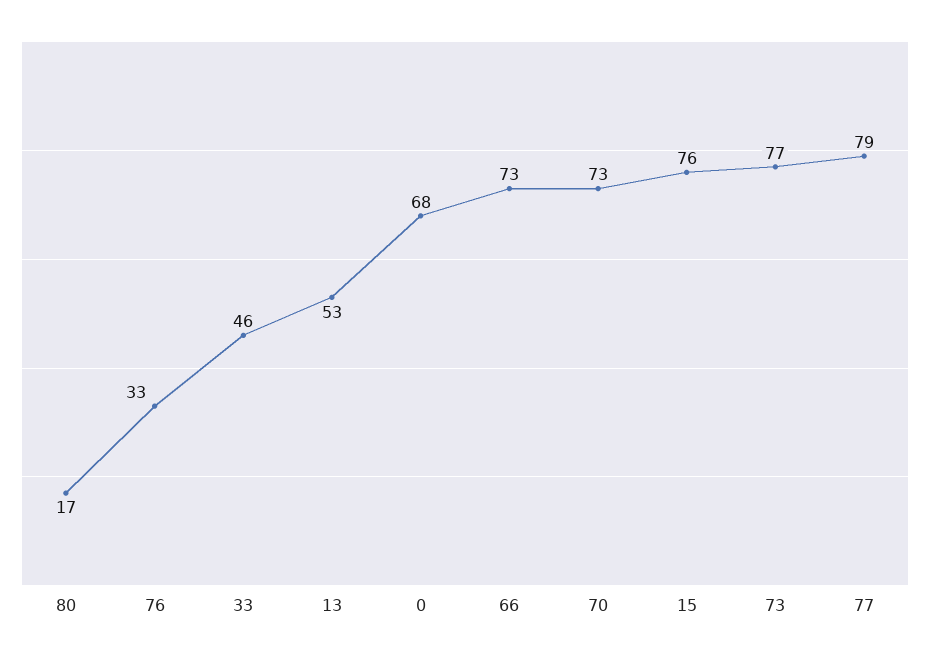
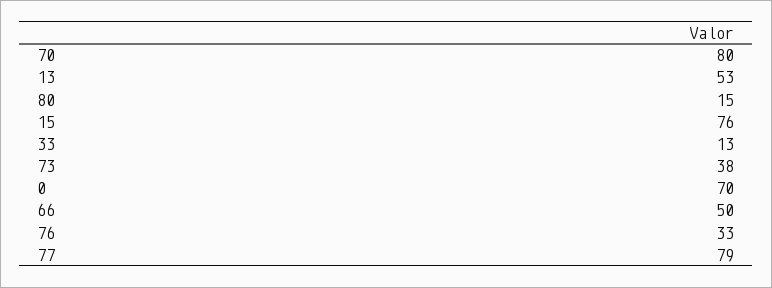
80: 17 -> 15
33: 46 -> 13
0: 68 -> 70
66: 73 -> 50
70: 73 -> 80
73: 77 -> 38

